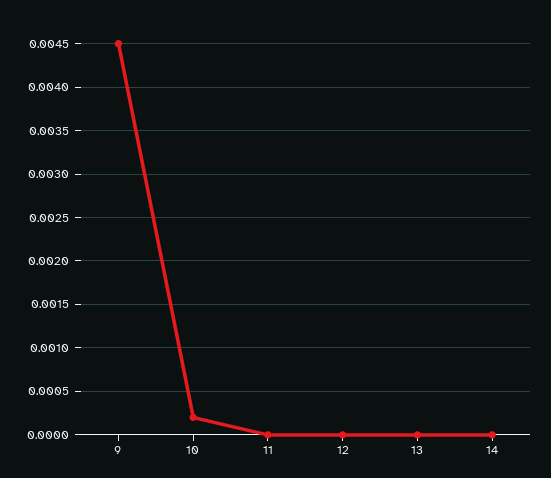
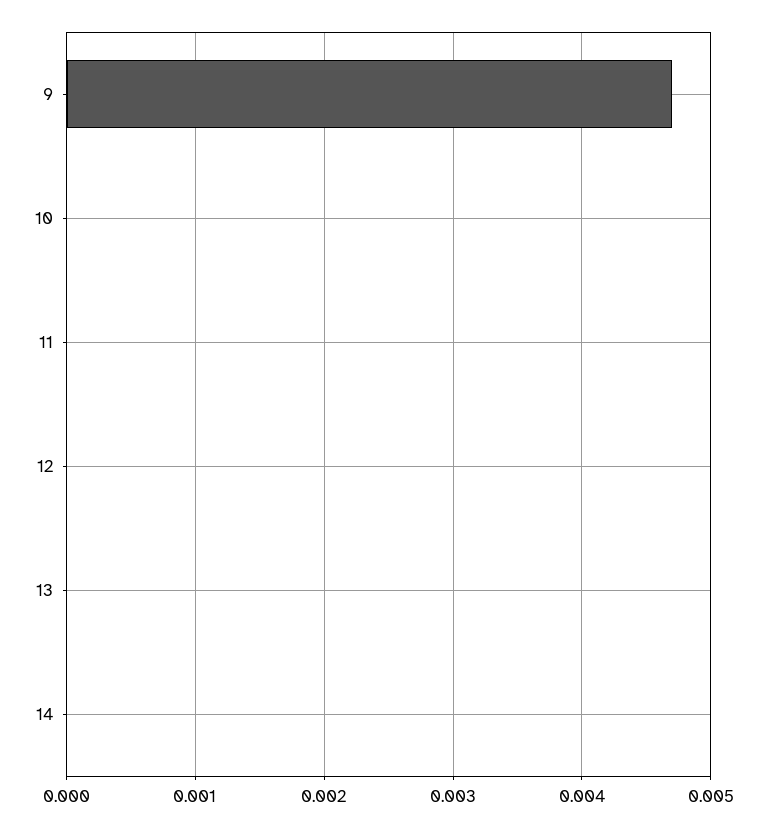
9: 0.0045 -> 0.0047
10: 0.0002 -> 0

